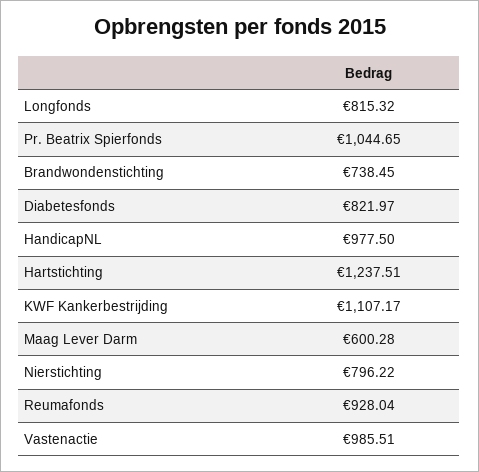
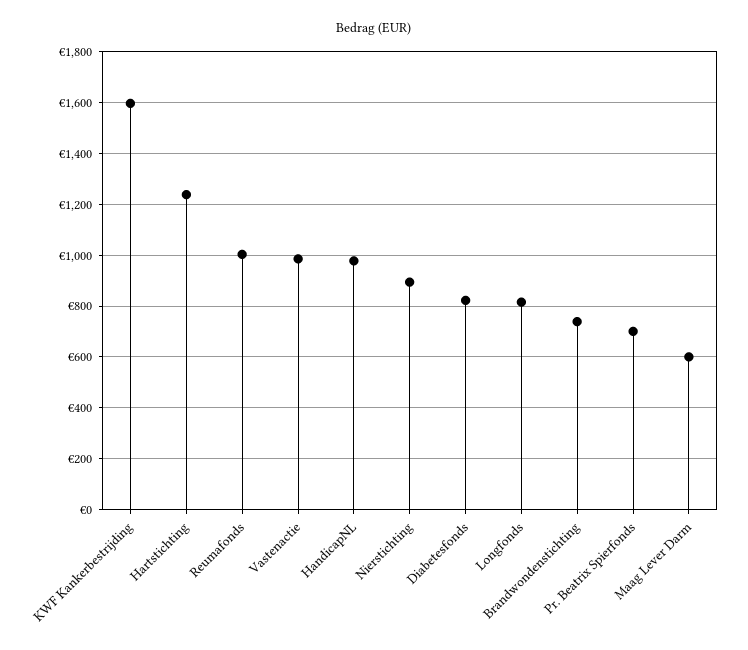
Pr. Beatrix Spierfonds: 1044.65 -> 700
KWF Kankerbestrijding: 1107.17 -> 1600
Nierstichting: 796.22 -> 900
Reumafonds: 928.04 -> 1000

